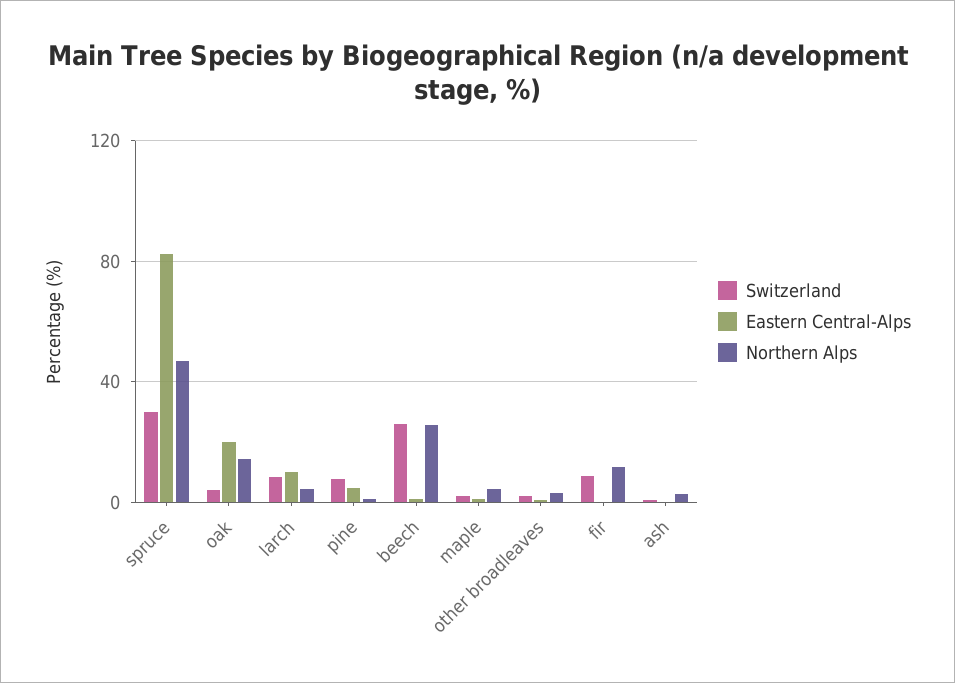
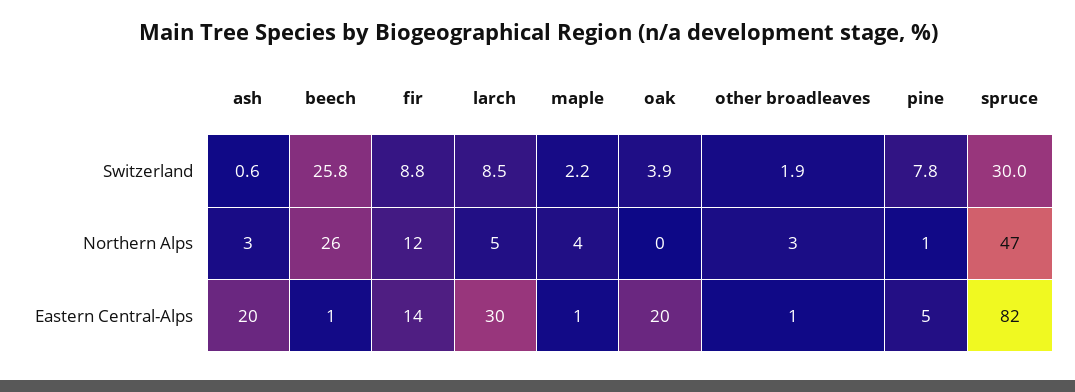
Northern Alps, oak: 15 -> 0
Eastern Central-Alps, larch: 10 -> 30
Eastern Central-Alps, fir: 0 -> 14
Eastern Central-Alps, ash: 0 -> 20

